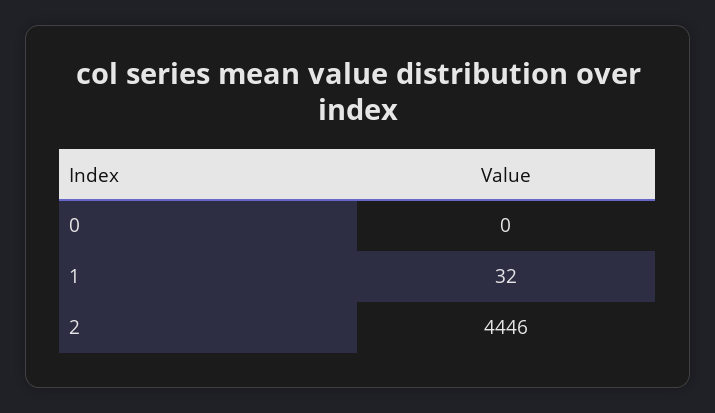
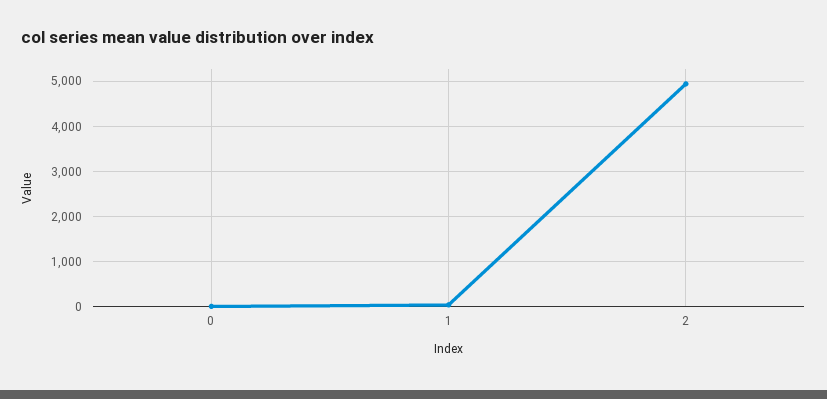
2: 4446 -> 5000

